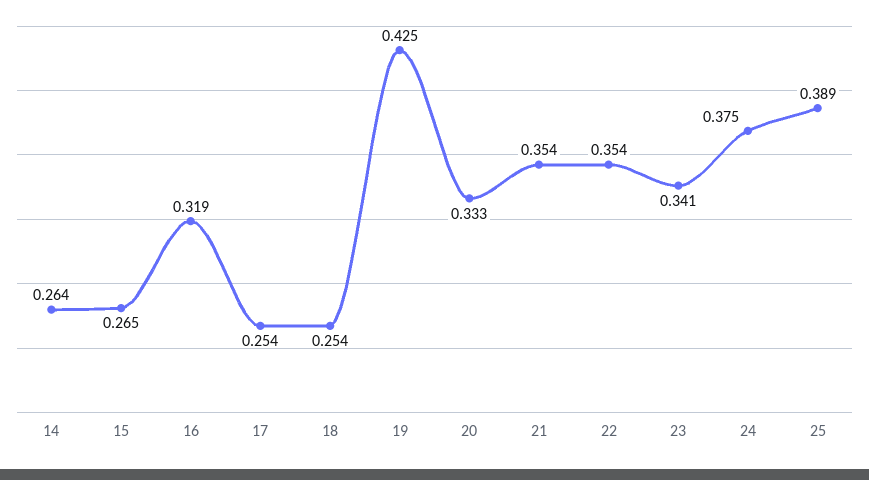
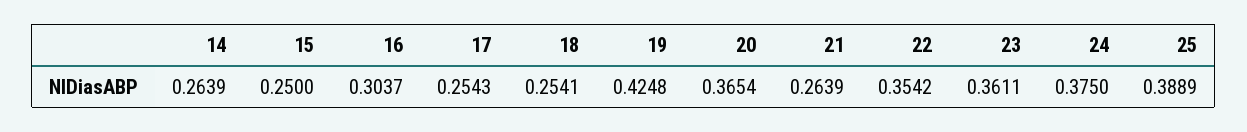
15: 0.265 -> 0.25
16: 0.319 -> 0.3037
20: 0.333 -> 0.3654
21: 0.354 -> 0.2639
23: 0.341 -> 0.3611

